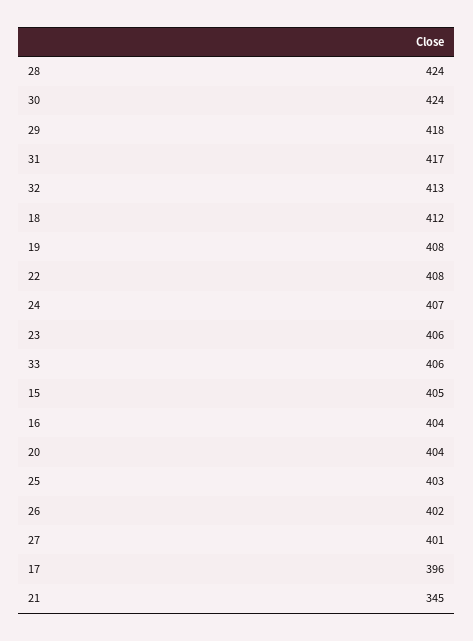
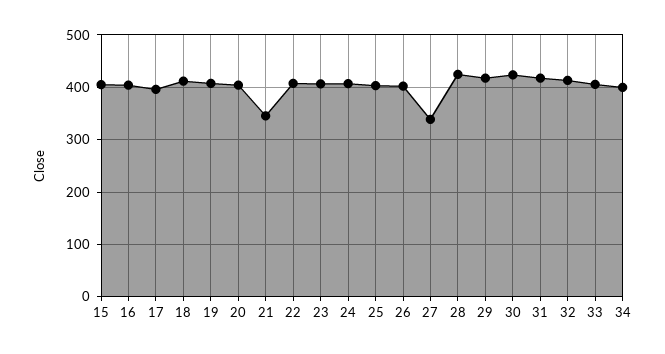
27: 401 -> 340
34: none -> 400

